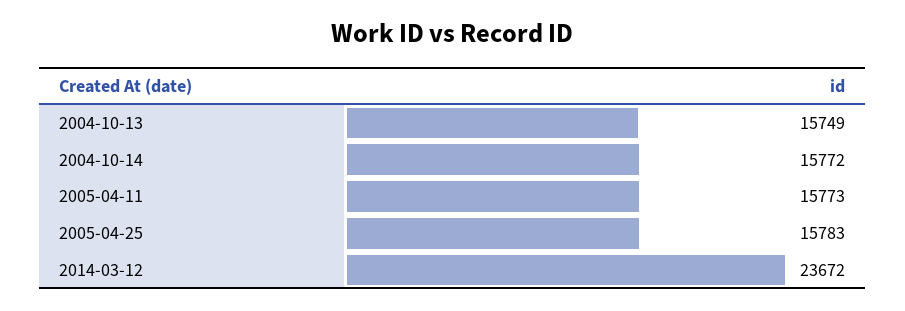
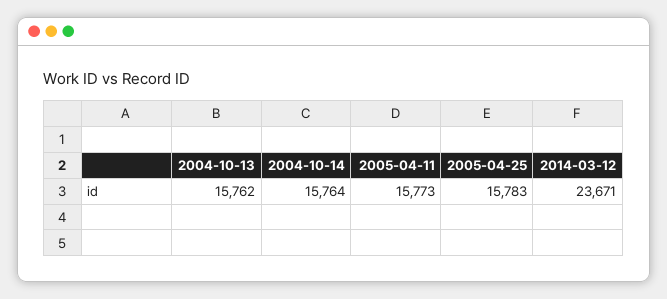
2004-10-13: 15749 -> 15762
2004-10-14: 15772 -> 15764
2014-03-12: 23672 -> 23671

